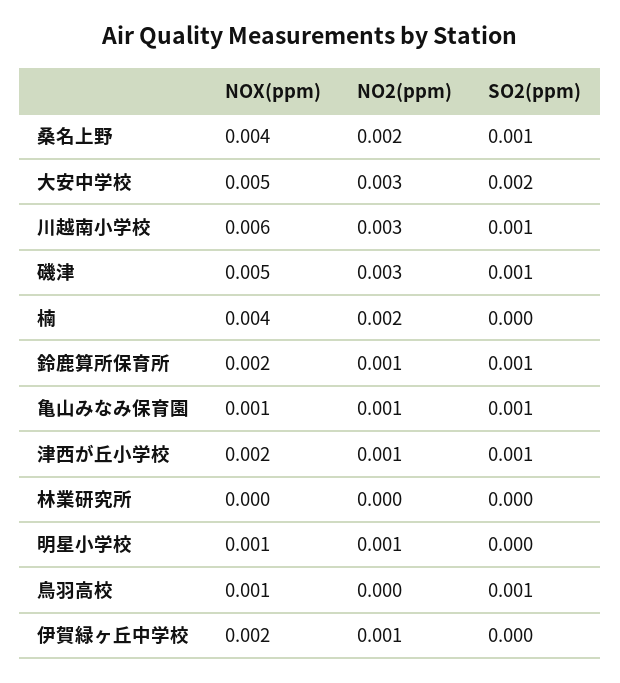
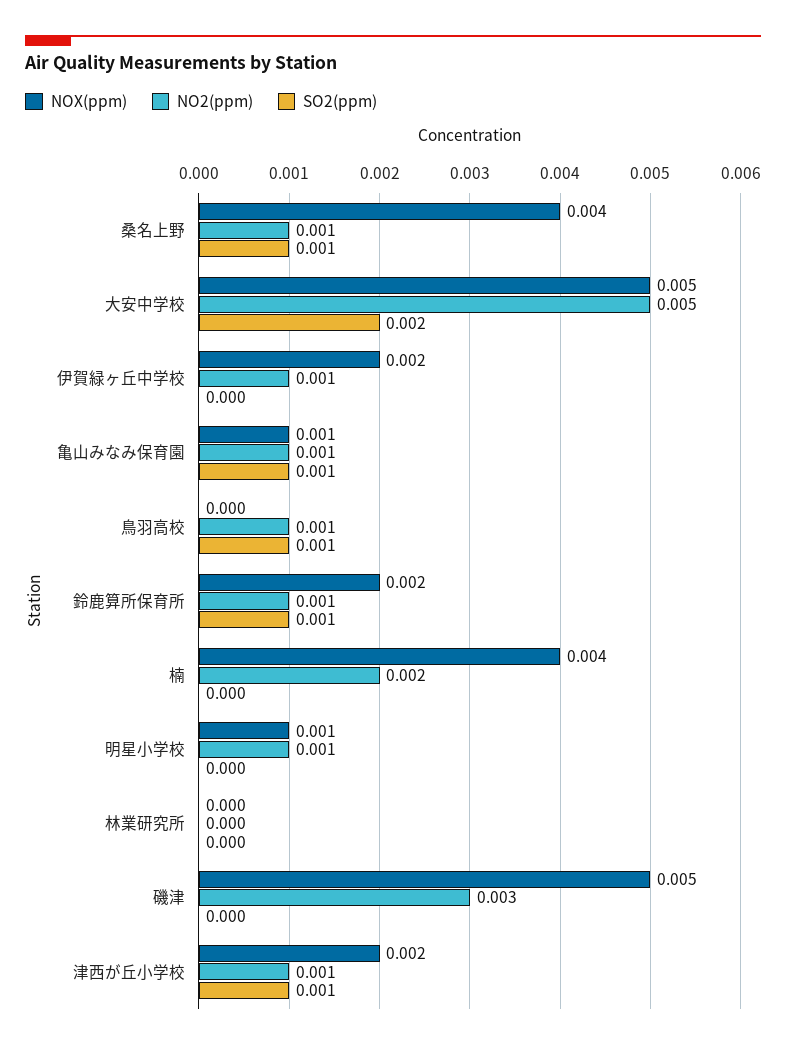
NO2(ppm), 桑名上野: 0.002 -> 0.001
NO2(ppm), 大安中学校: 0.003 -> 0.005
NOX(ppm), 川越南小学校: 0.006 -> none
NO2(ppm), 川越南小学校: 0.003 -> none
SO2(ppm), 川越南小学校: 0.001 -> none
SO2(ppm), 磯津: 0.001 -> 0
NOX(ppm), 鳥羽高校: 0.001 -> 0
NO2(ppm), 鳥羽高校: 0 -> 0.001

